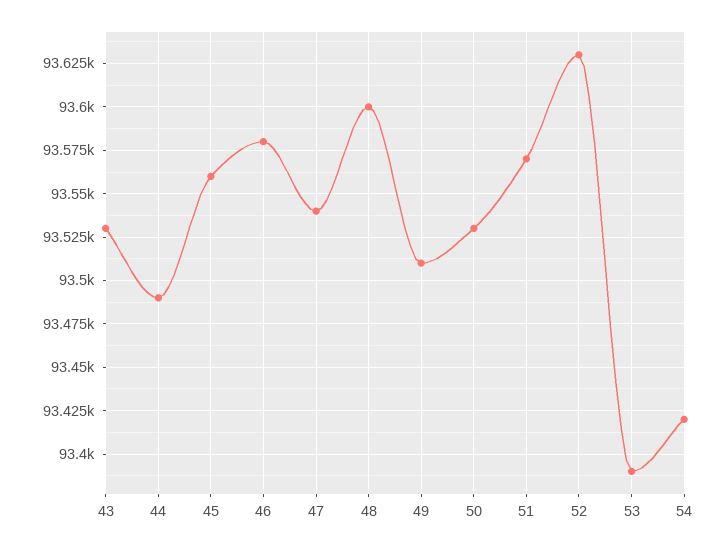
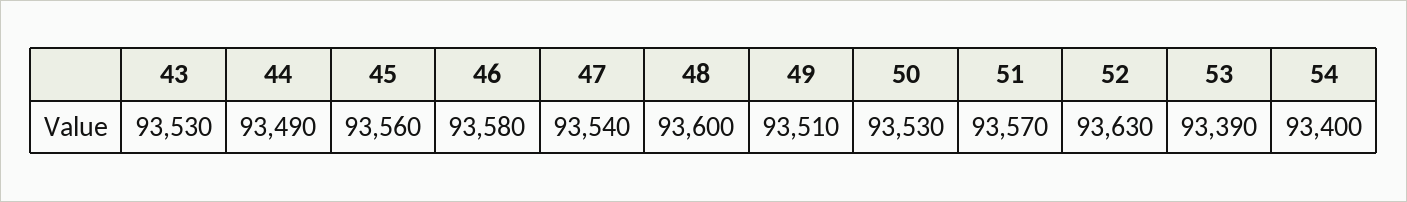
54: 93420 -> 93400

